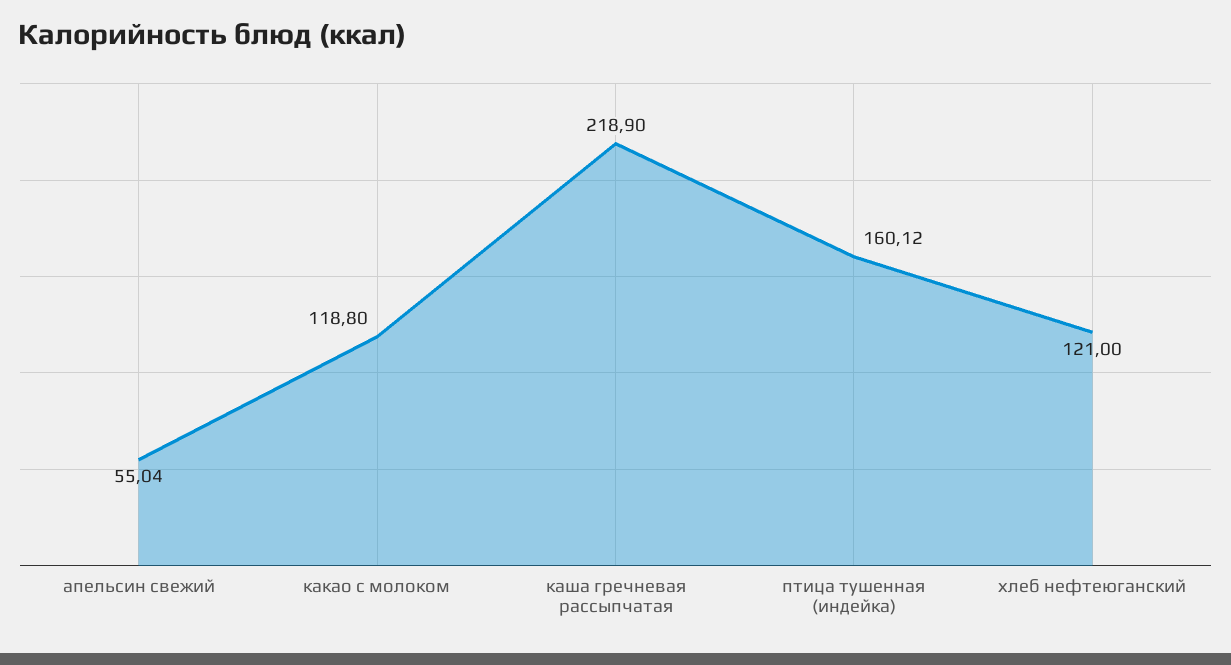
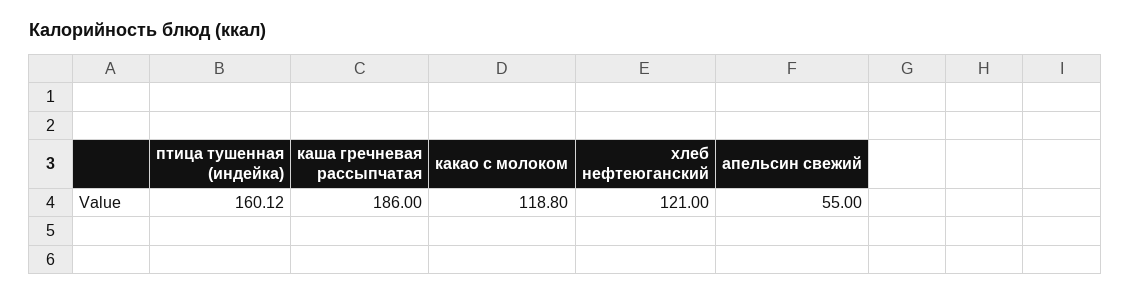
апельсин свежий: 55.04 -> 55
каша гречневая рассыпчатая: 218.9 -> 186

